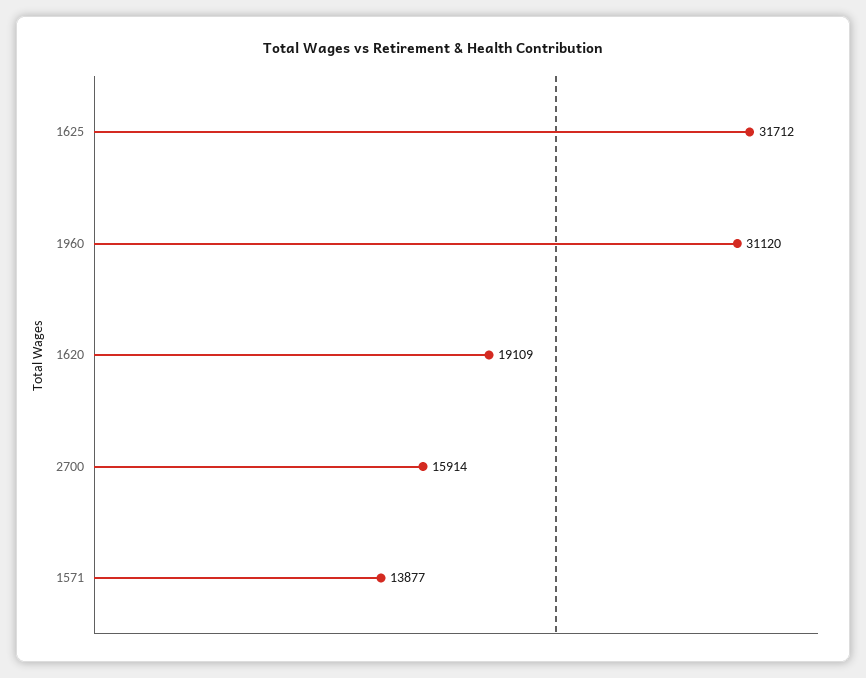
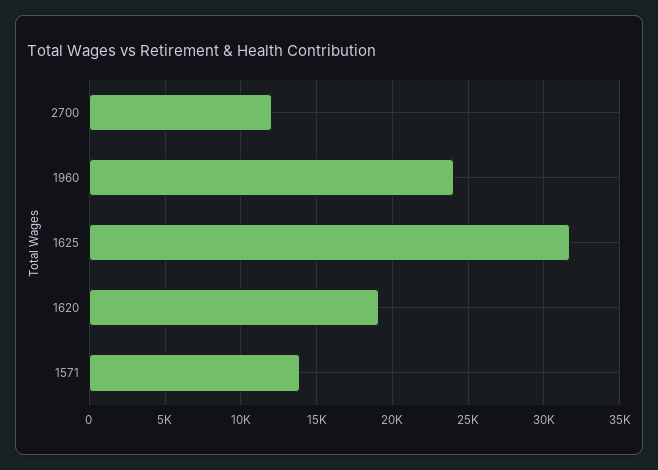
1960: 31120 -> 24000
2700: 15914 -> 12000

